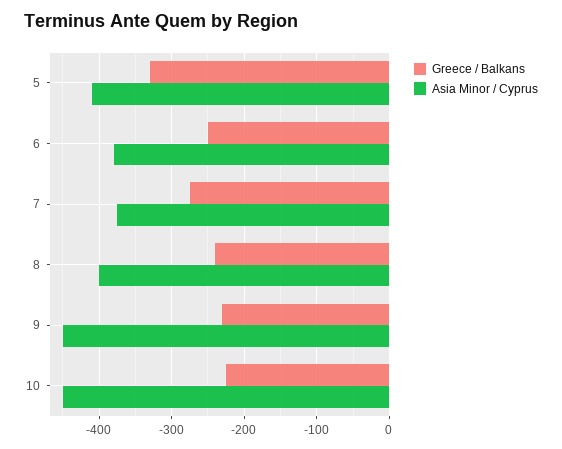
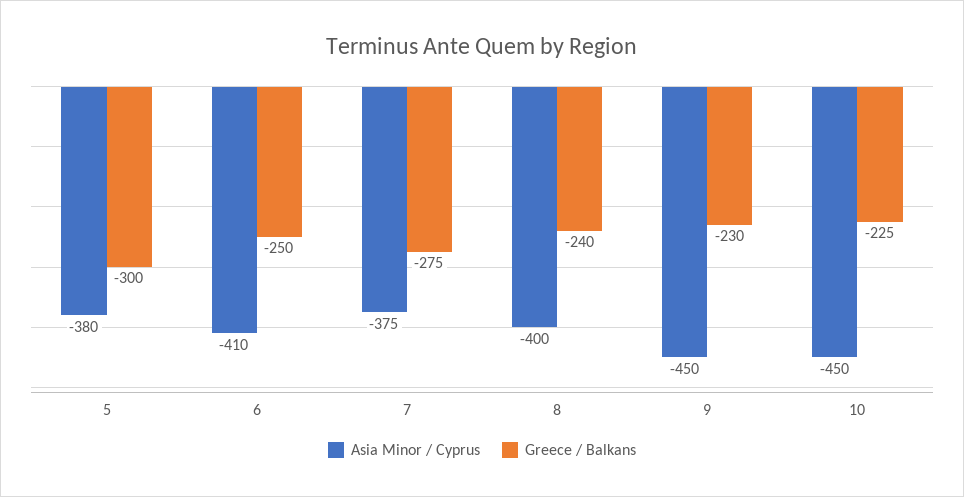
Greece / Balkans, 5: -330 -> -300
Asia Minor / Cyprus, 5: -410 -> -380
Asia Minor / Cyprus, 6: -380 -> -410

